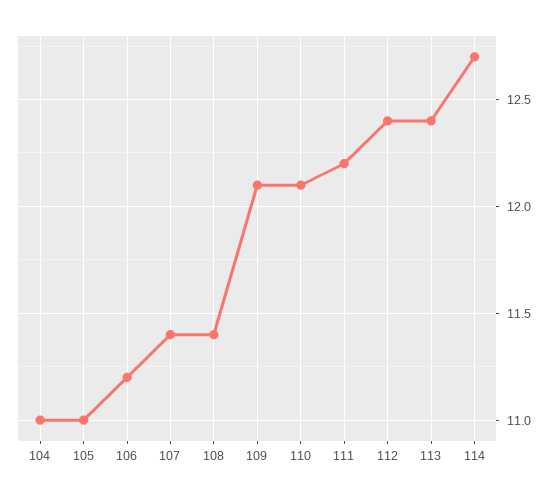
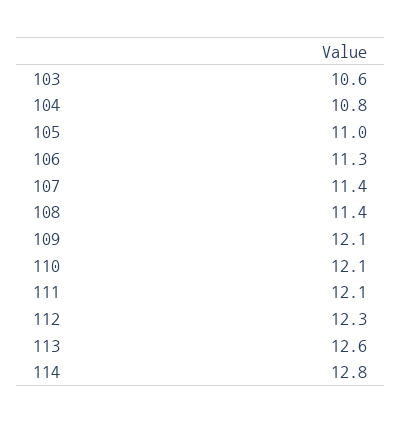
104: 11 -> 10.8
106: 11.2 -> 11.3
111: 12.2 -> 12.1
112: 12.4 -> 12.3
113: 12.4 -> 12.6
114: 12.7 -> 12.8
103: none -> 10.6

